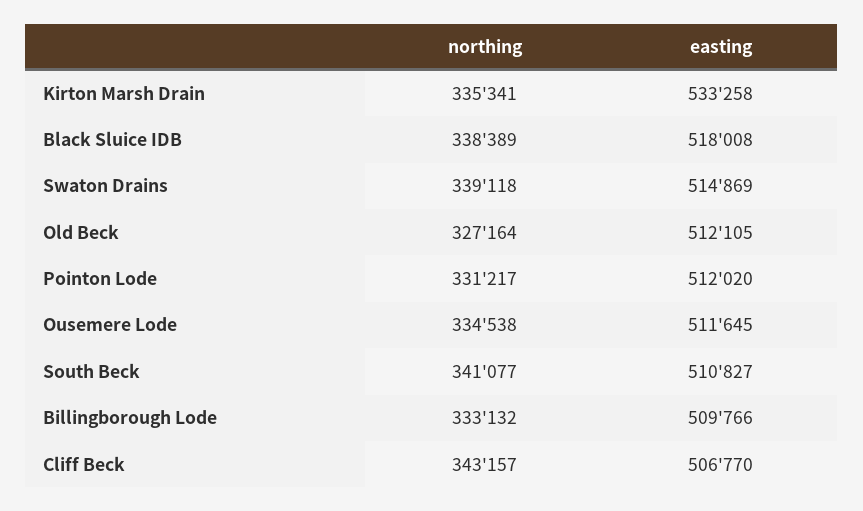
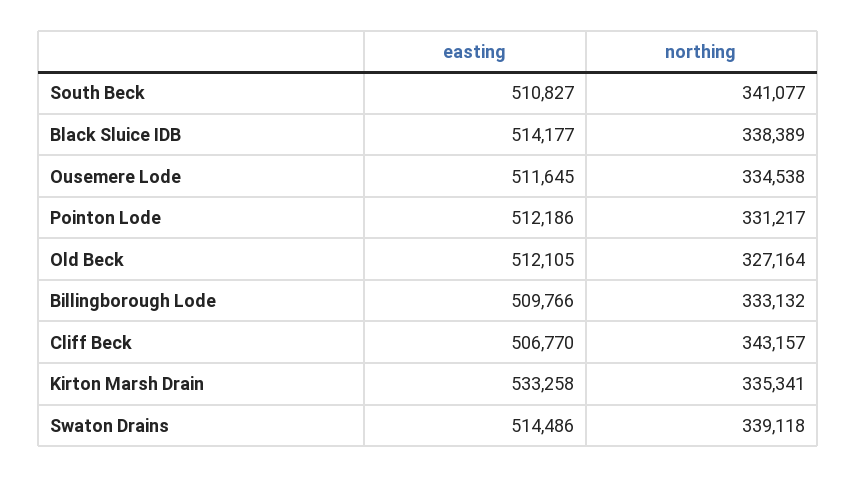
easting, Black Sluice IDB: 518008 -> 514177
easting, Swaton Drains: 514869 -> 514486
easting, Pointon Lode: 512020 -> 512186

